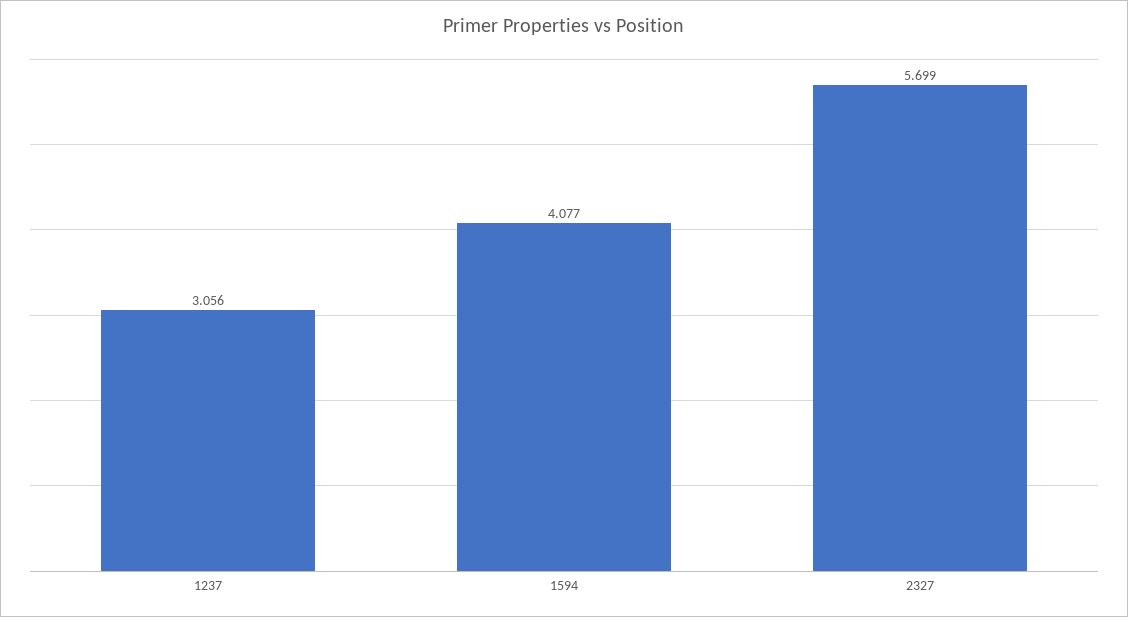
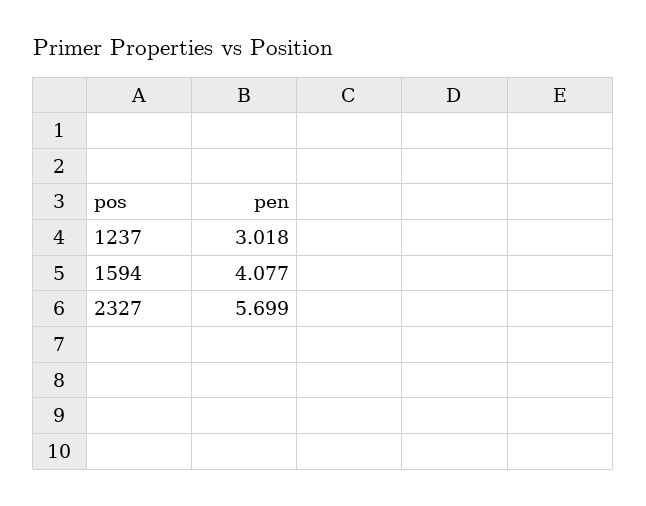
1237: 3.056 -> 3.018

